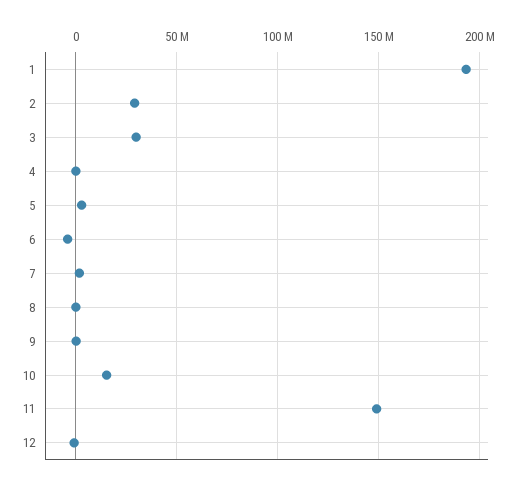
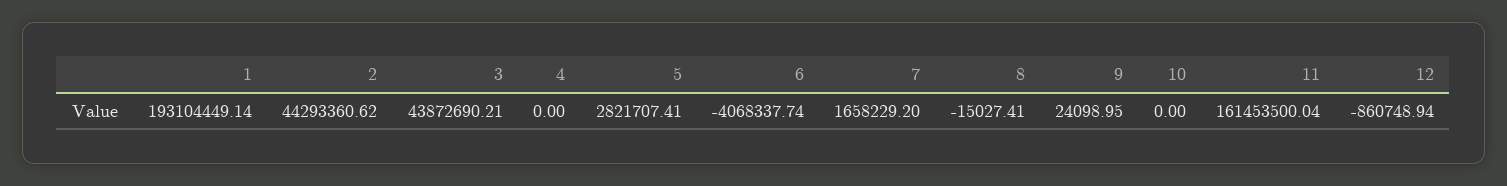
2: 30000000 -> 44293360.62
3: 30000000 -> 43872690.21
10: 15000000 -> 0
11: 150000000 -> 161453500.04

